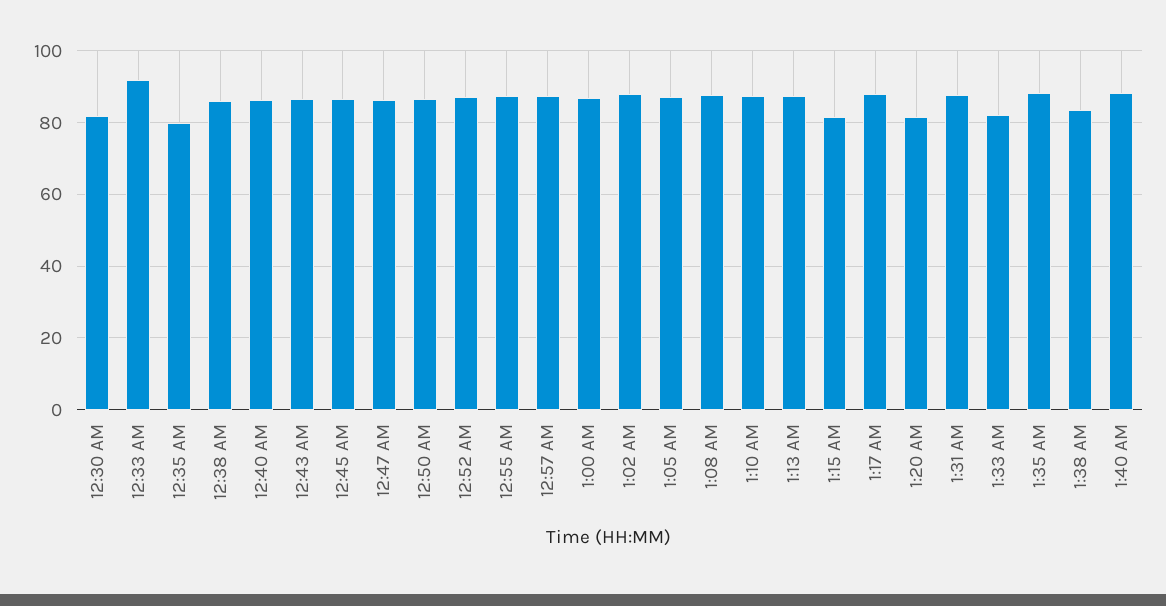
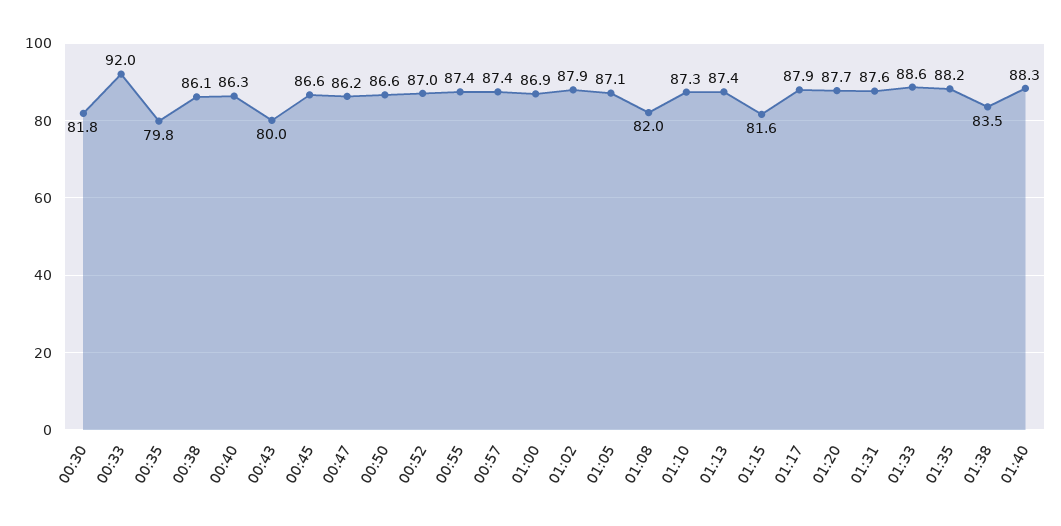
12:43 AM: 86 -> 80
1:08 AM: 88 -> 82
1:20 AM: 82 -> 87.7
1:33 AM: 82 -> 88.6

